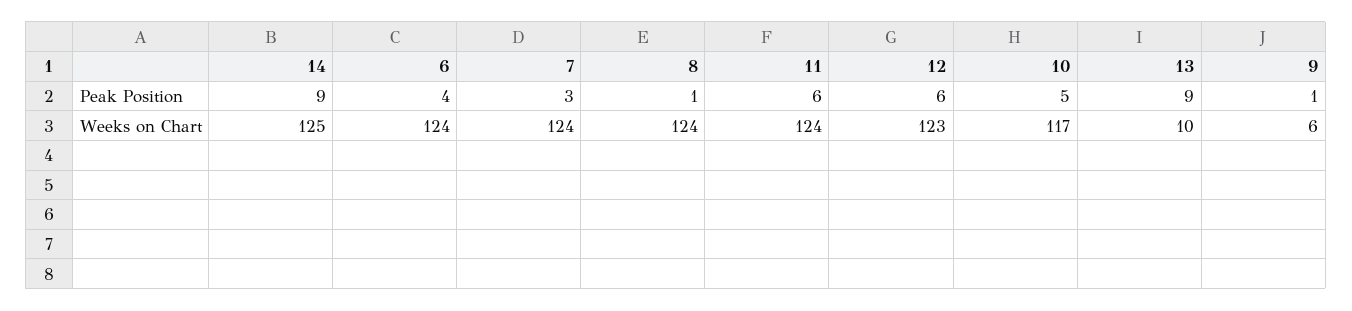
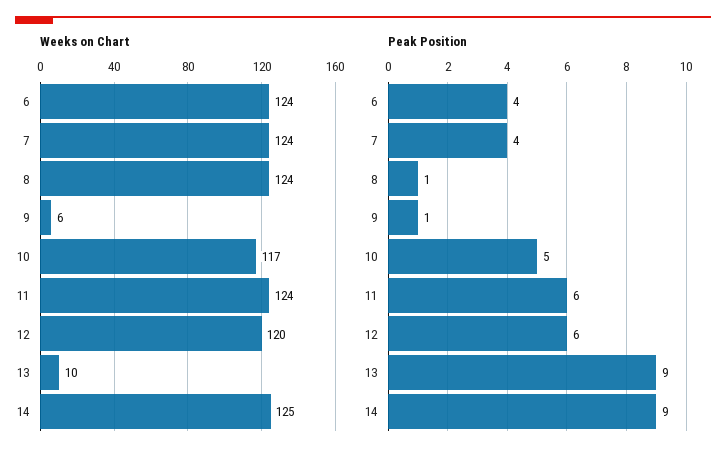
Peak Position, 7: 3 -> 4
Weeks on Chart, 12: 123 -> 120

